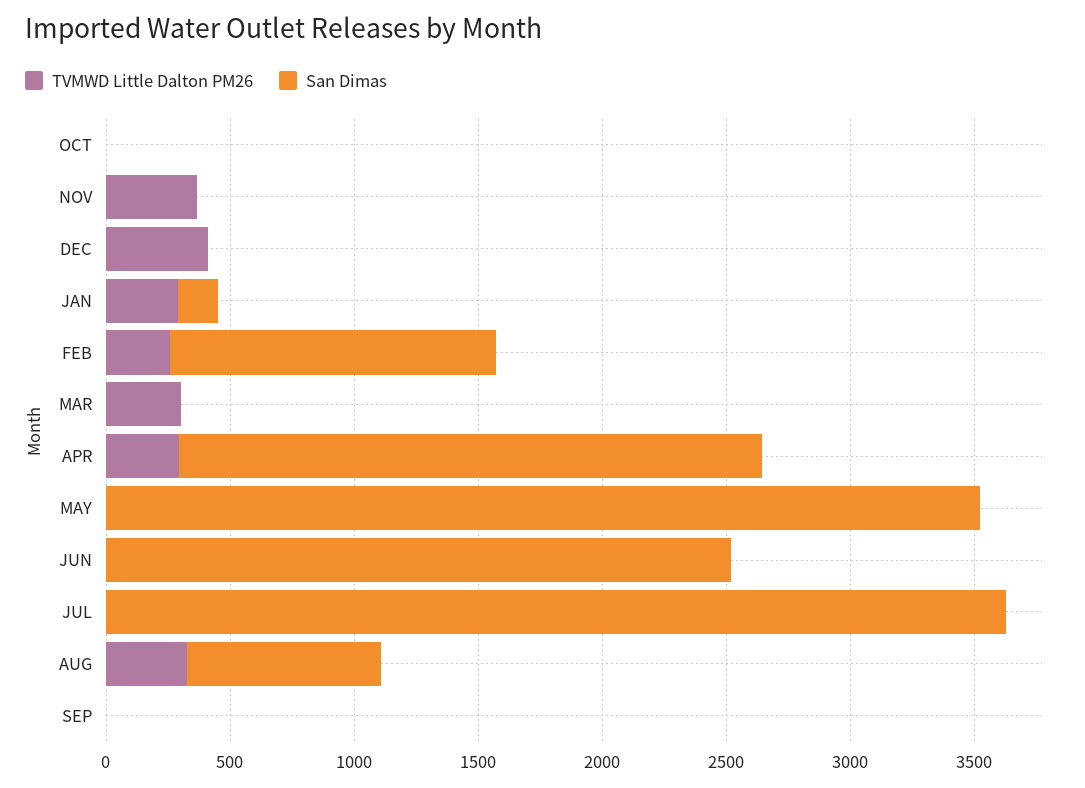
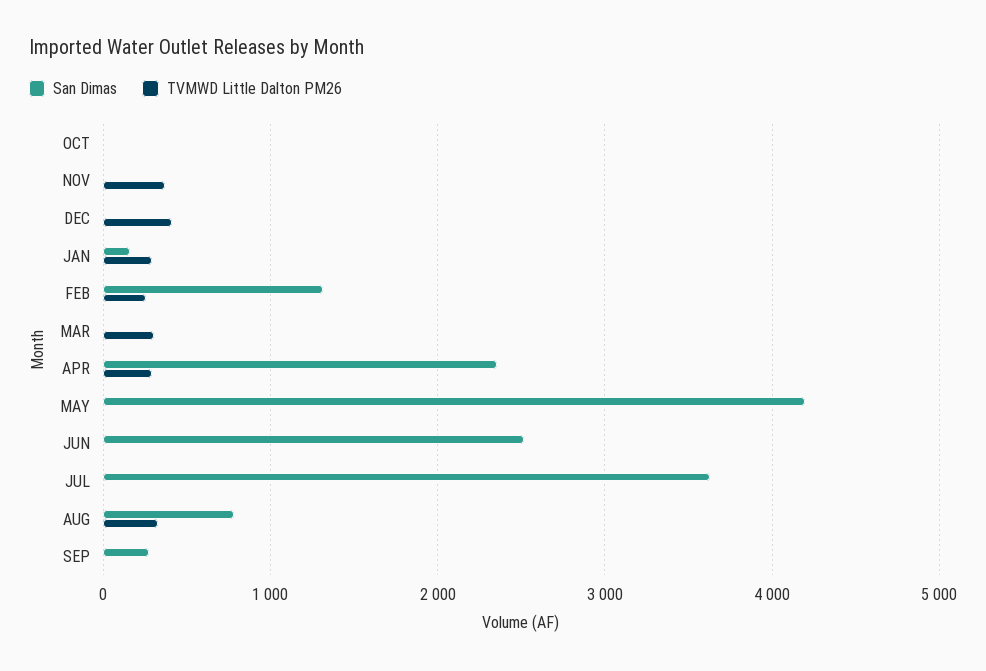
San Dimas, MAY: 3500 -> 4200
San Dimas, SEP: 0 -> 300

